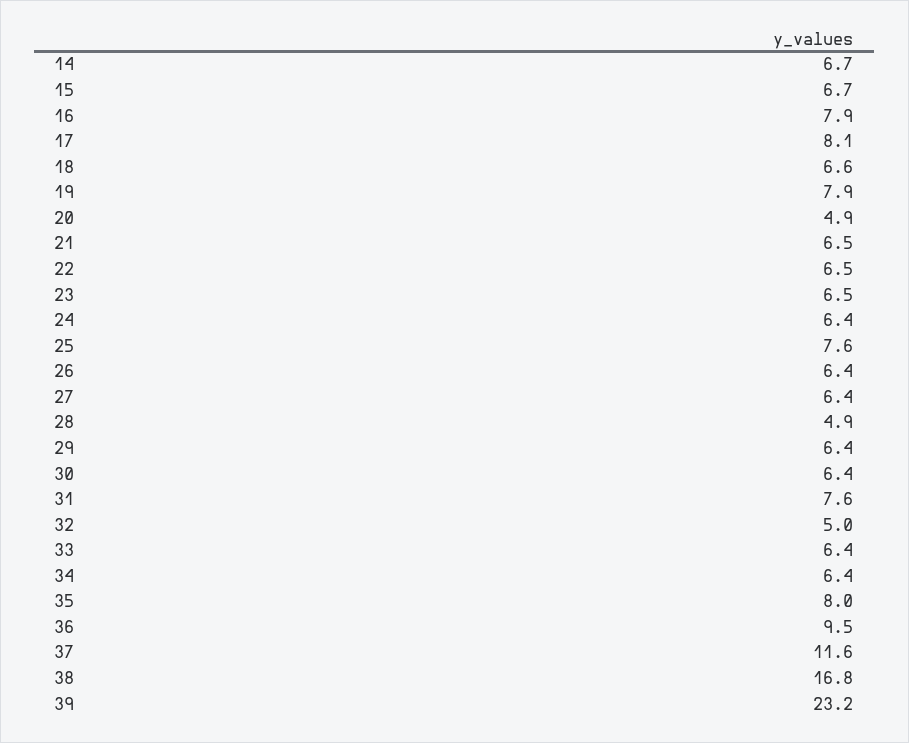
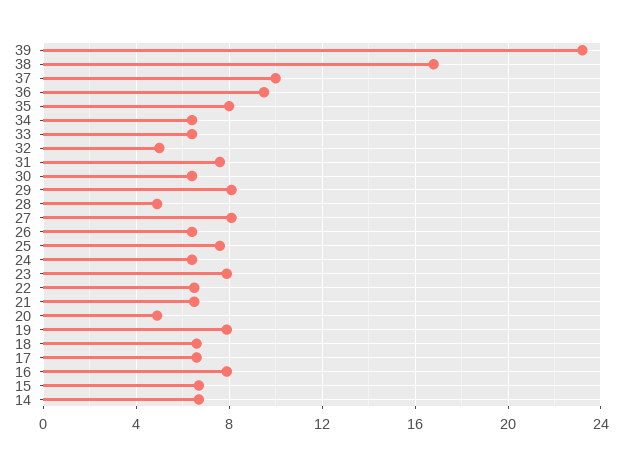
17: 8.1 -> 6.5
23: 6.5 -> 8
27: 6.4 -> 8
29: 6.4 -> 8
37: 11.6 -> 10

